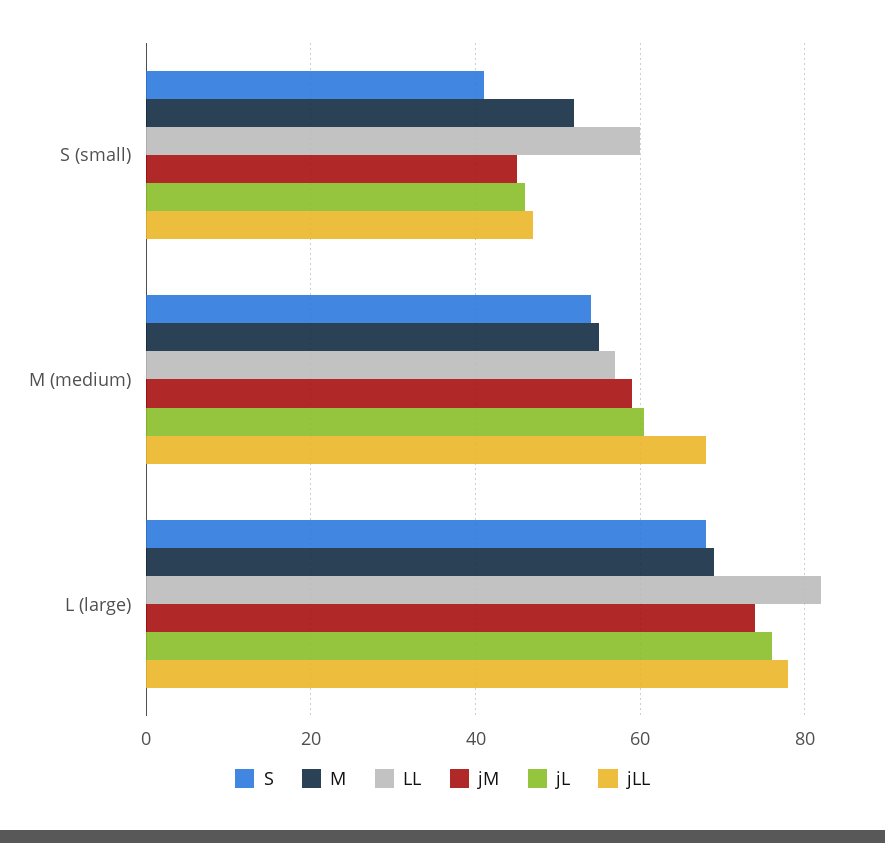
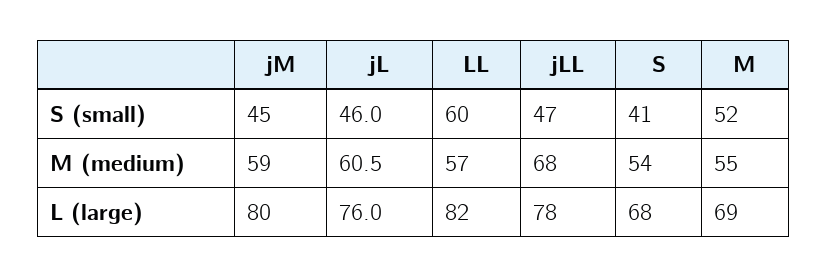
jM, L (large): 74 -> 80

